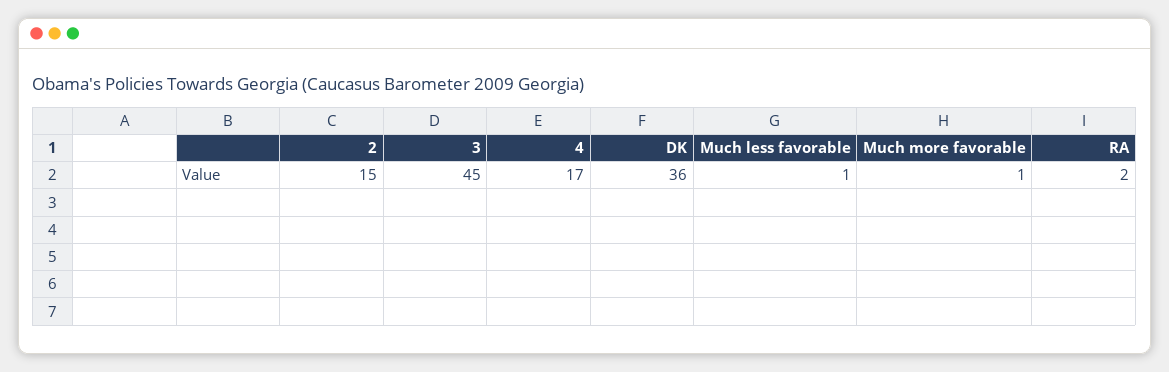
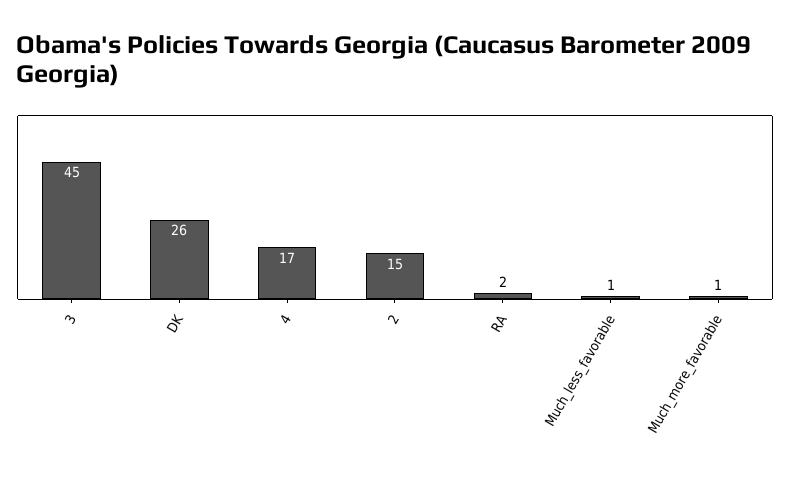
DK: 36 -> 26

